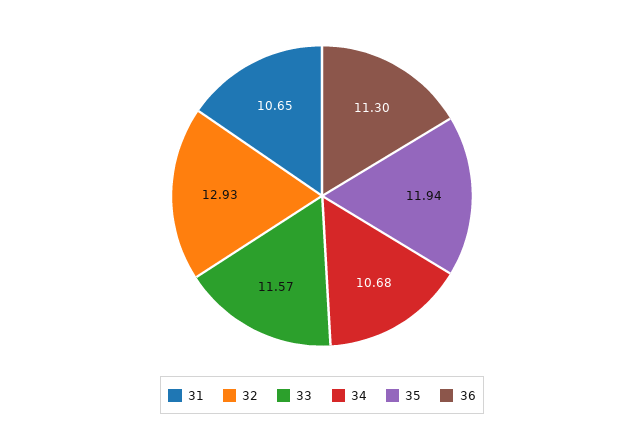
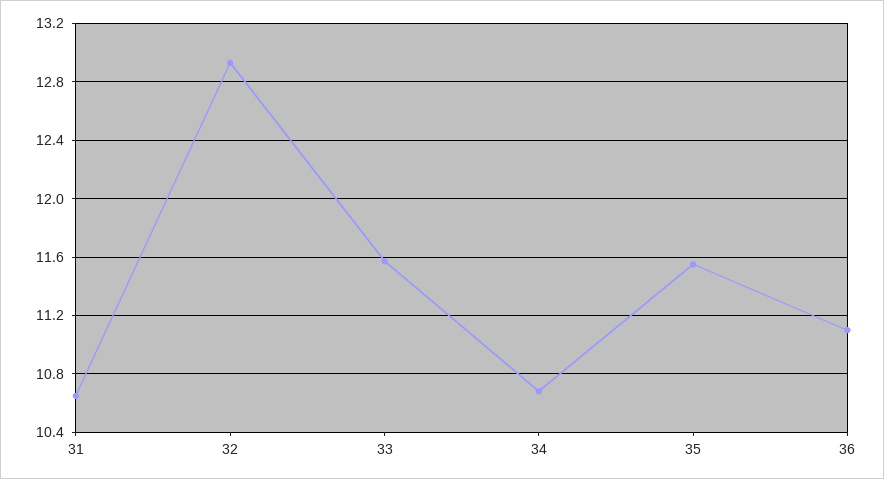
35: 11.94 -> 11.55
36: 11.3 -> 11.1

